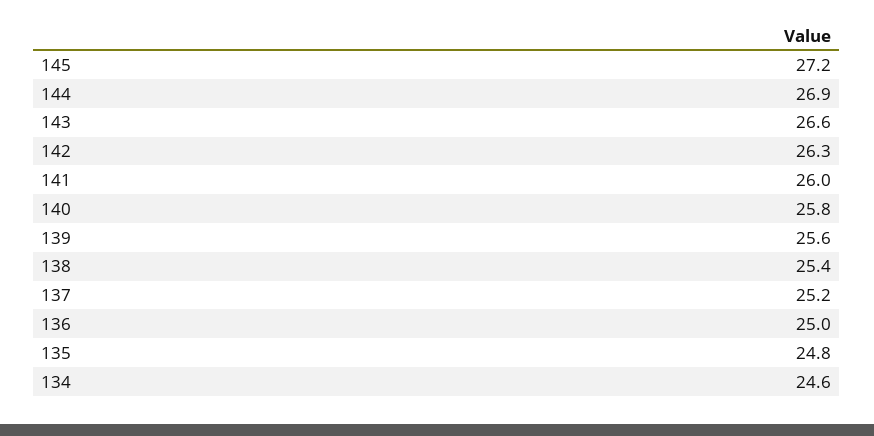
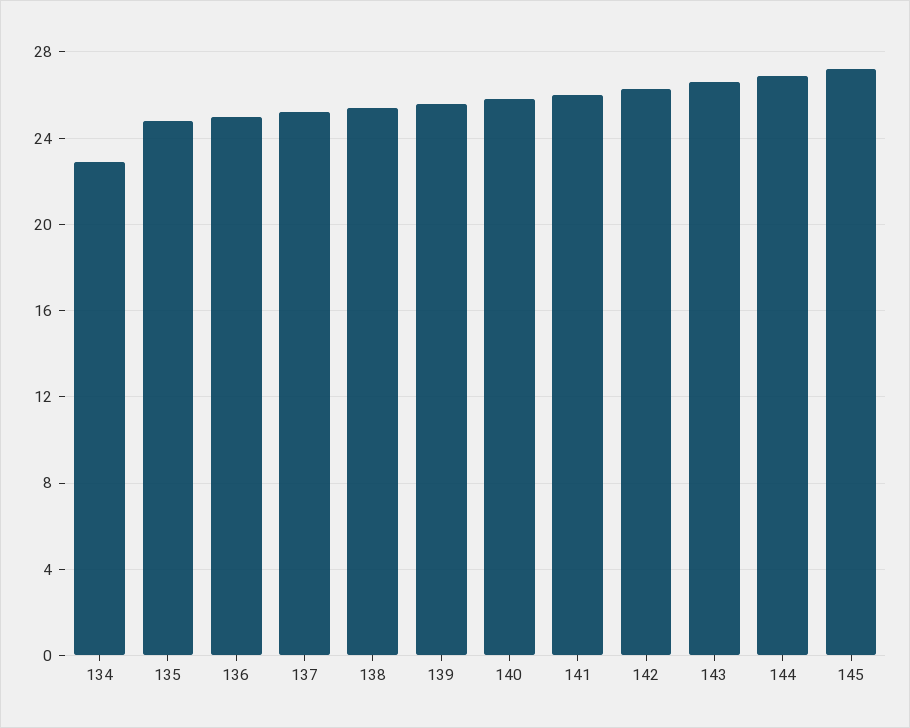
134: 24.6 -> 23

